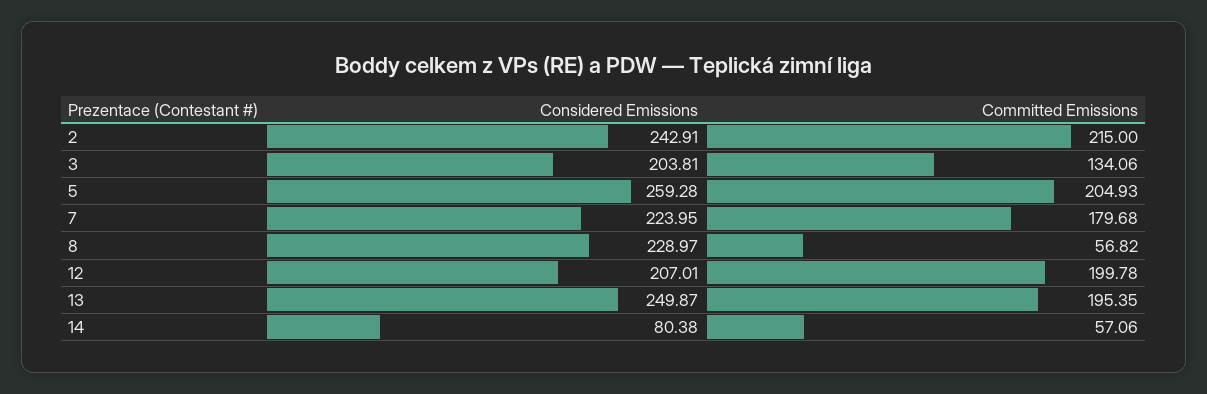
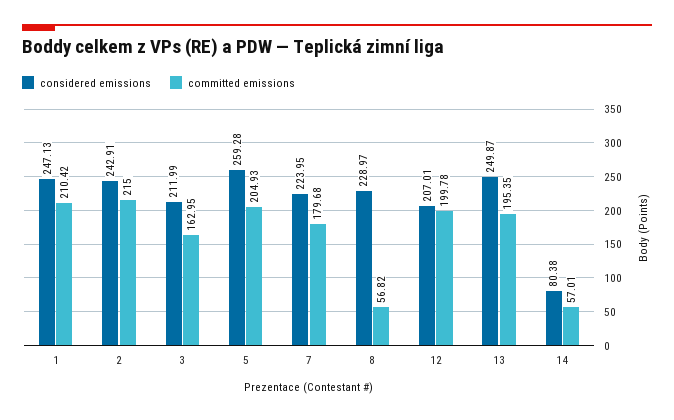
Considered Emissions, 3: 203.81 -> 211.99
Committed Emissions, 3: 134.06 -> 162.95
Committed Emissions, 14: 57.06 -> 57.01
Considered Emissions, 1: none -> 247.13
Committed Emissions, 1: none -> 210.42

